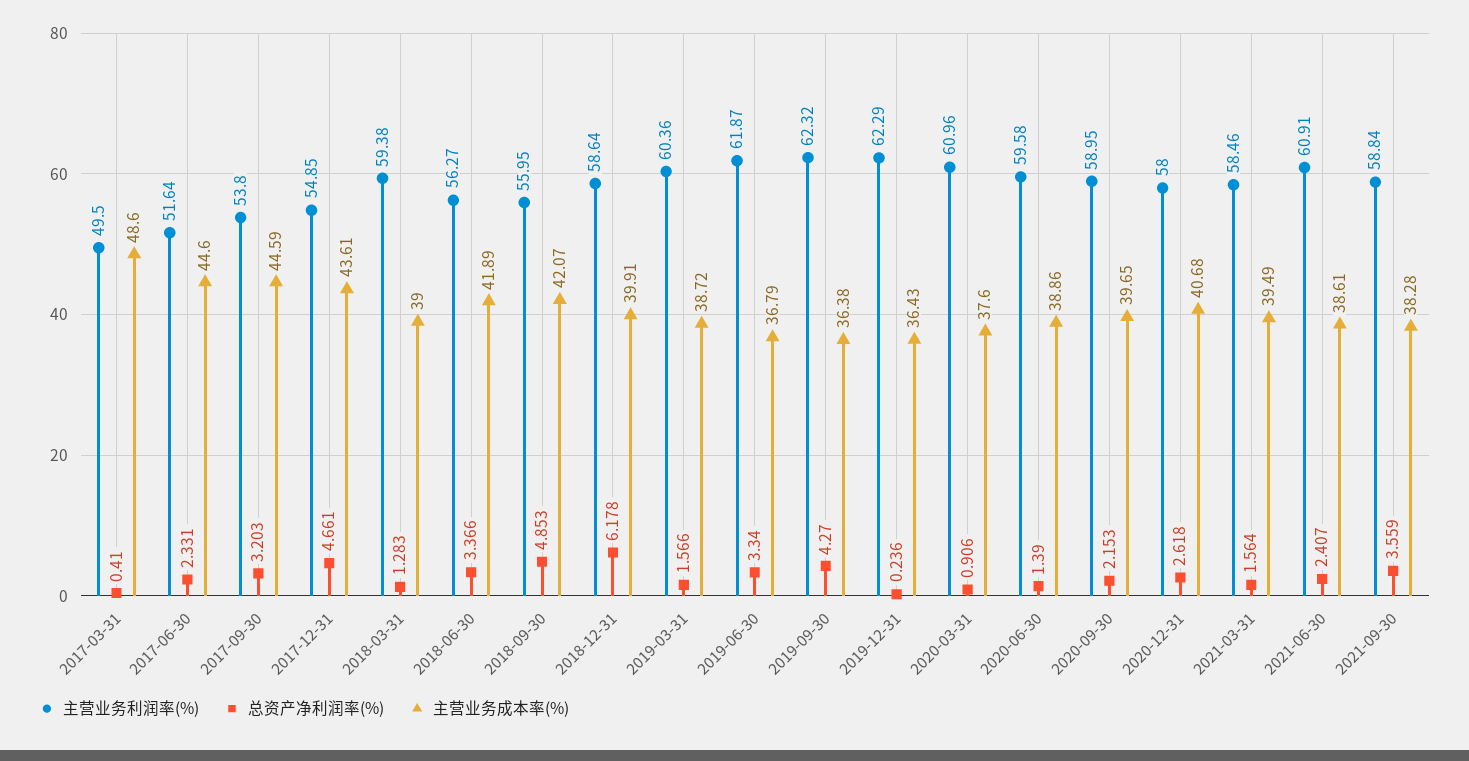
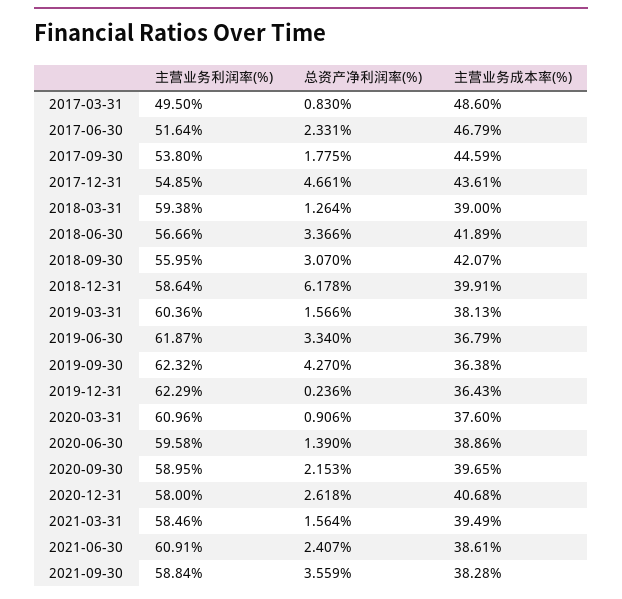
总资产净利润率(%), 2017-03-31: 0.41 -> 0.83
主营业务成本率(%), 2017-06-30: 44.6 -> 46.79
总资产净利润率(%), 2017-09-30: 3.203 -> 1.775
总资产净利润率(%), 2018-03-31: 1.283 -> 1.264
主营业务利润率(%), 2018-06-30: 56.27 -> 56.66
总资产净利润率(%), 2018-09-30: 4.853 -> 3.07
主营业务成本率(%), 2019-03-31: 38.72 -> 38.13

